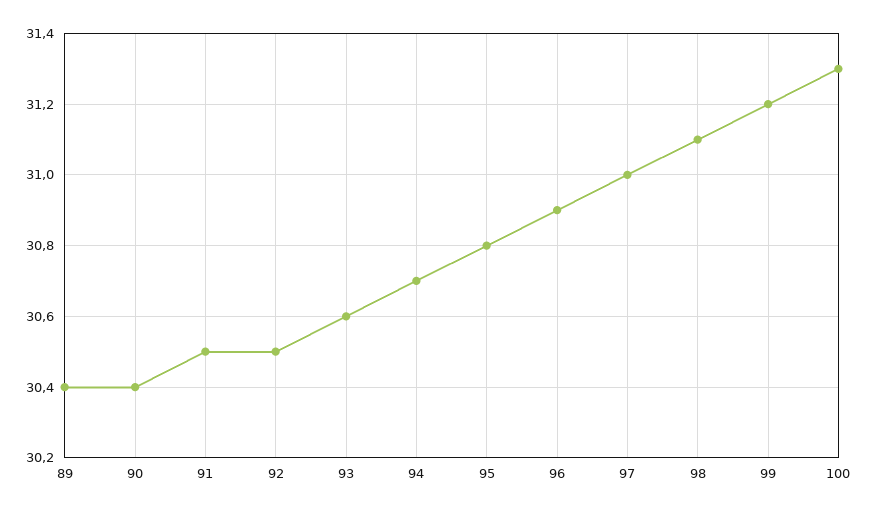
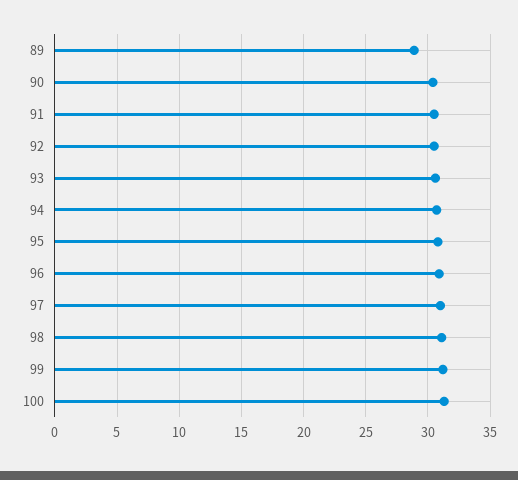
89: 30.4 -> 29

